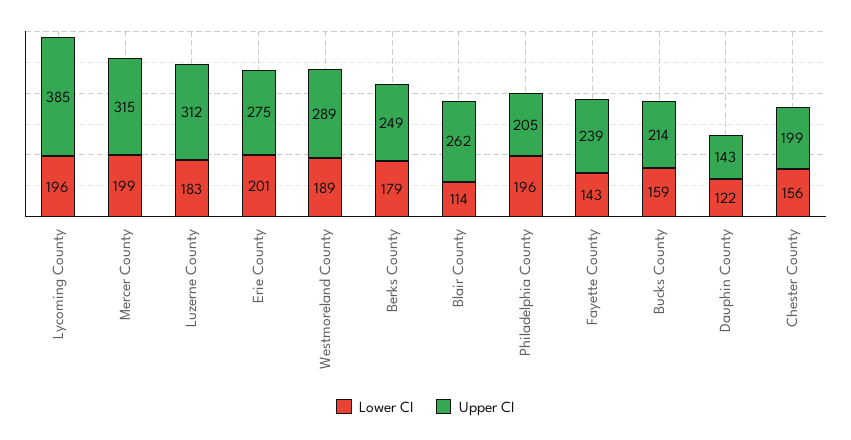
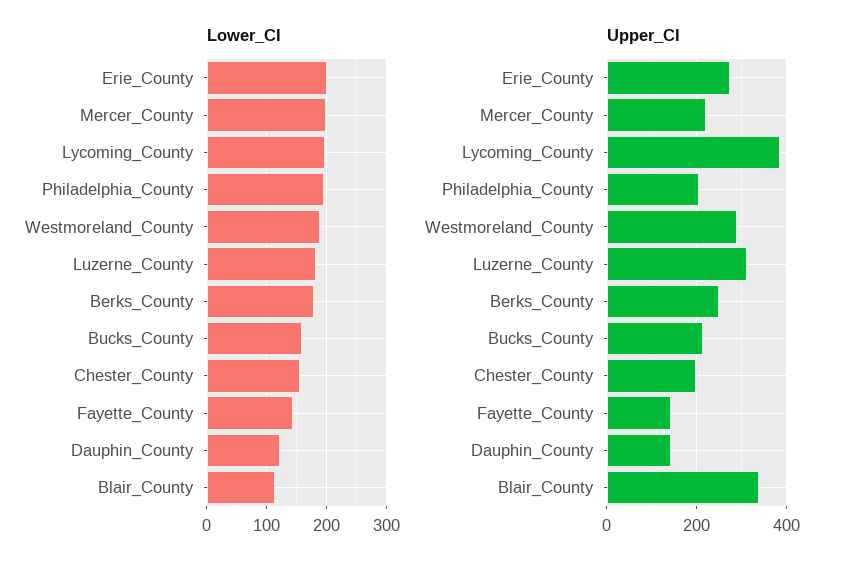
Upper CI, Mercer County: 315 -> 220
Upper CI, Blair County: 262 -> 340
Upper CI, Fayette County: 239 -> 140

